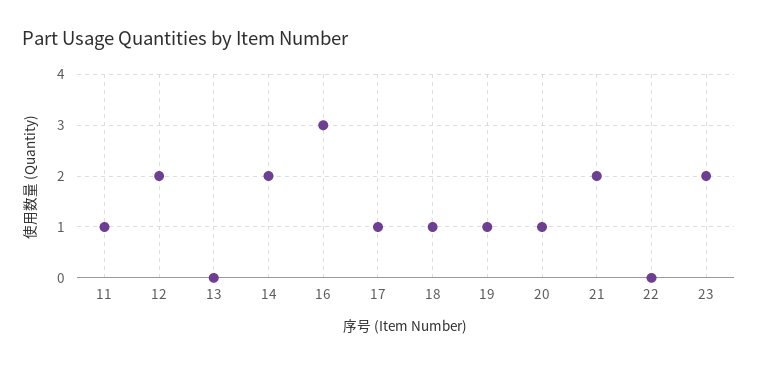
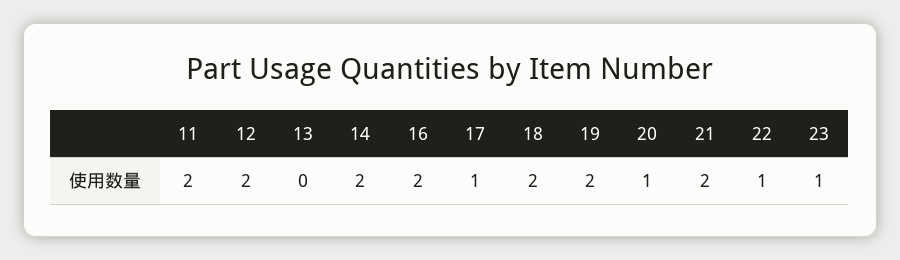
11: 1 -> 2
16: 3 -> 2
18: 1 -> 2
19: 1 -> 2
22: 0 -> 1
23: 2 -> 1

